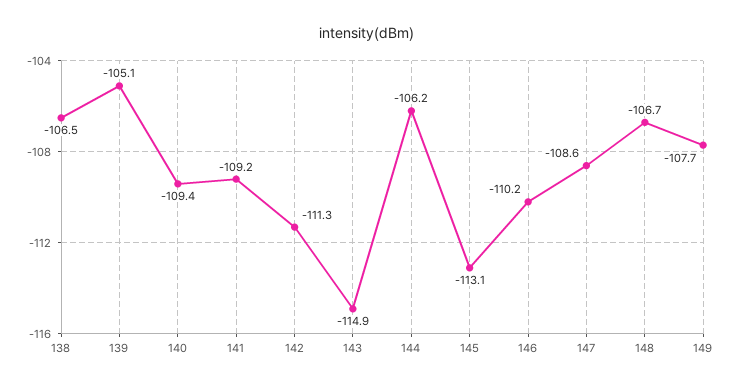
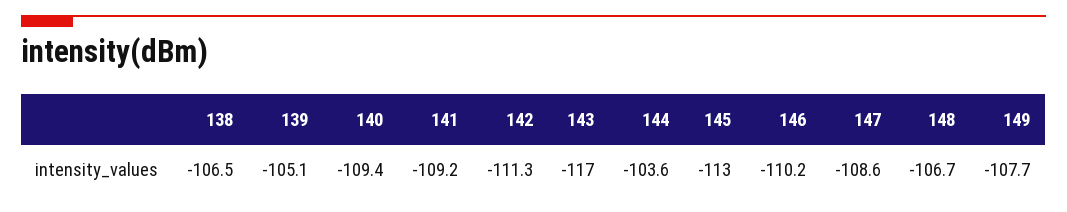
143: -114.9 -> -117
144: -106.2 -> -103.6
145: -113.1 -> -113

